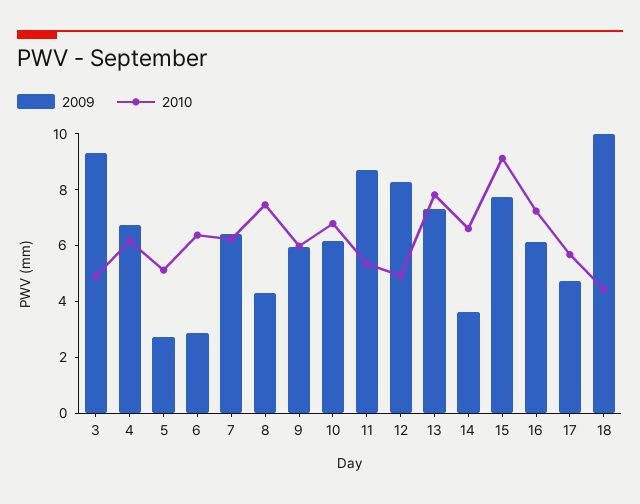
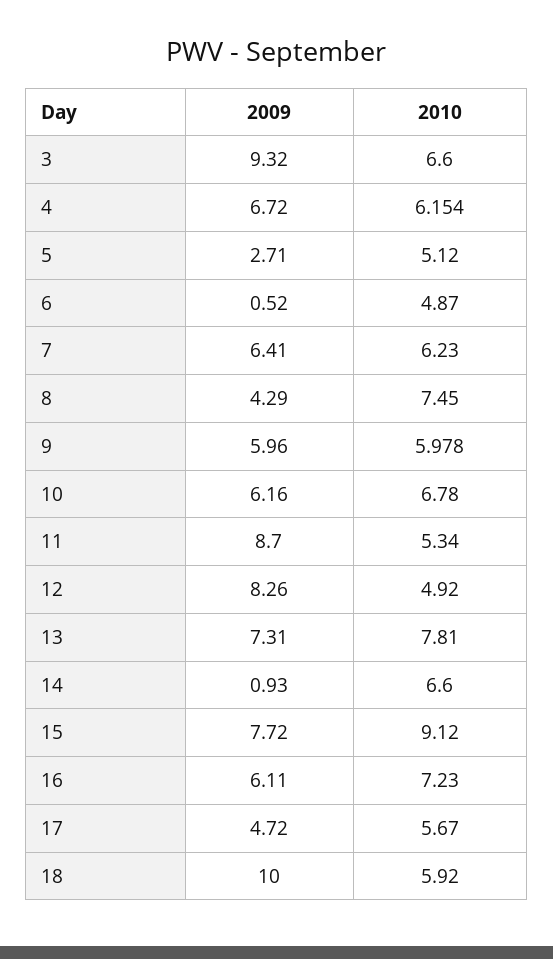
2010, 3: 5 -> 6.6
2009, 6: 3 -> 0.52
2010, 6: 6.5 -> 4.87
2009, 14: 3.5 -> 0.93
2010, 18: 4.5 -> 5.92

